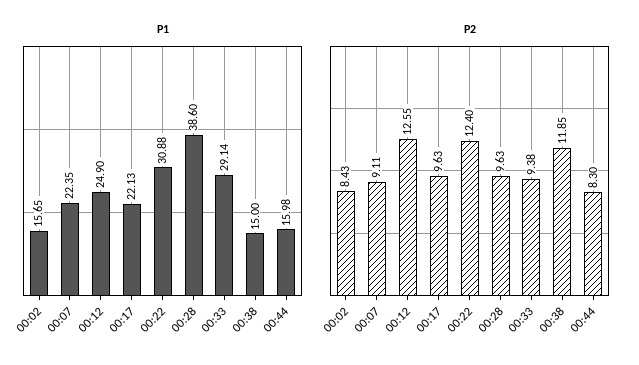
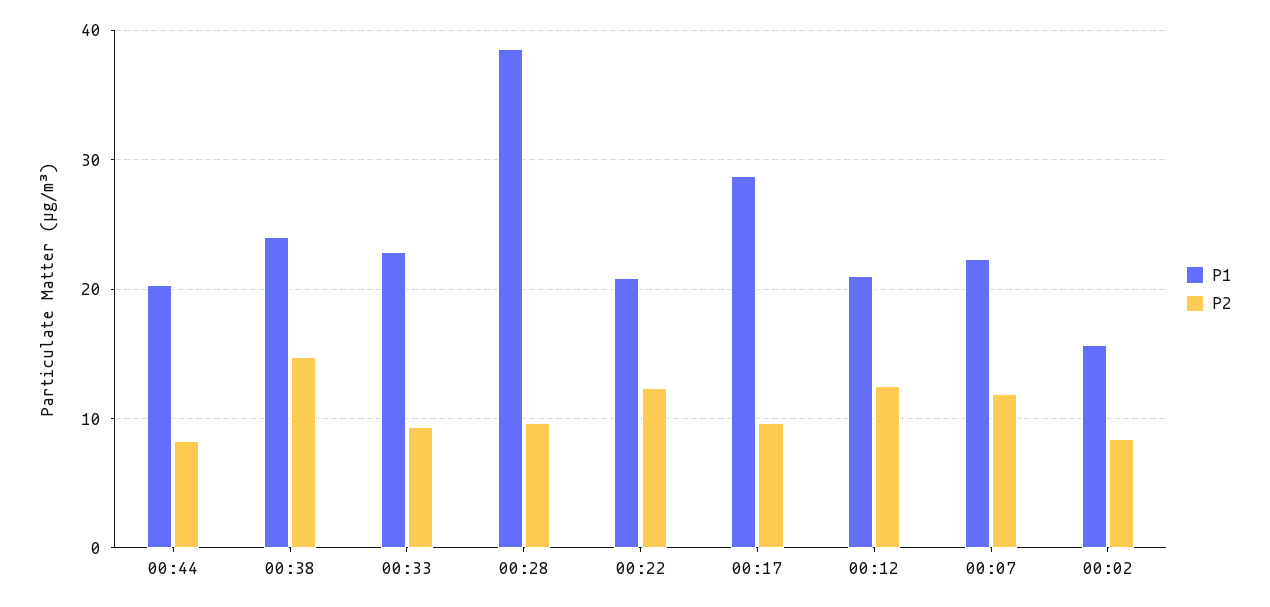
P1, 00:12: 24.9 -> 21
P1, 00:17: 22.13 -> 29
P1, 00:22: 30.88 -> 21
P1, 00:33: 29.14 -> 23
P1, 00:38: 15 -> 24
P1, 00:44: 15.98 -> 20
P2, 00:07: 9.11 -> 12
P2, 00:38: 11.85 -> 15

